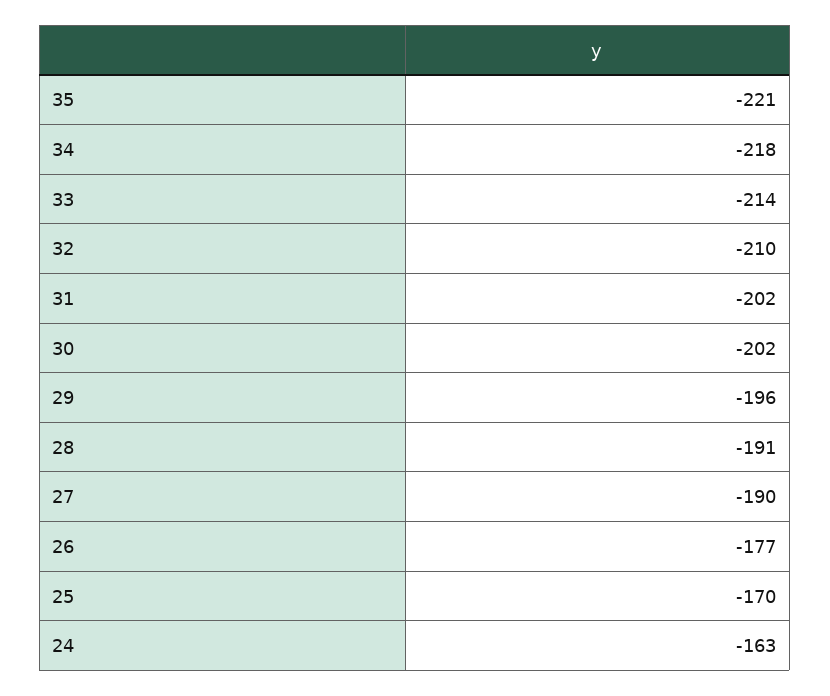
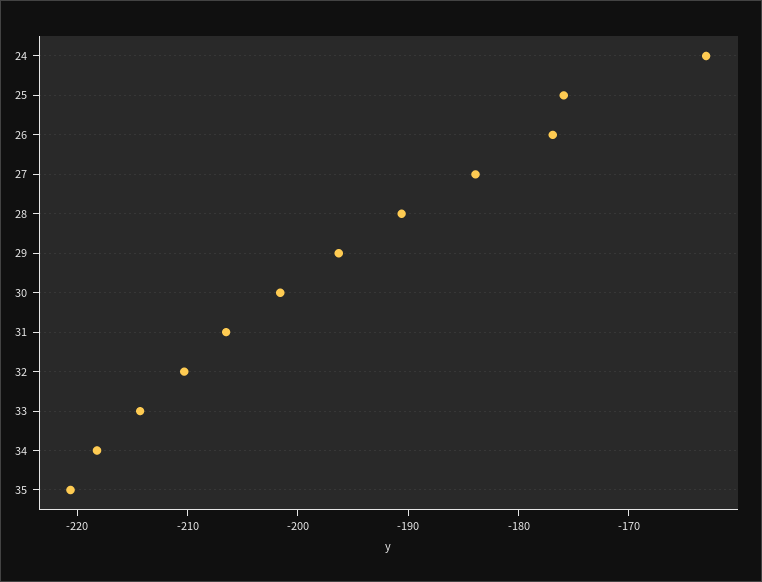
31: -202 -> -206
27: -190 -> -184
25: -170 -> -176

